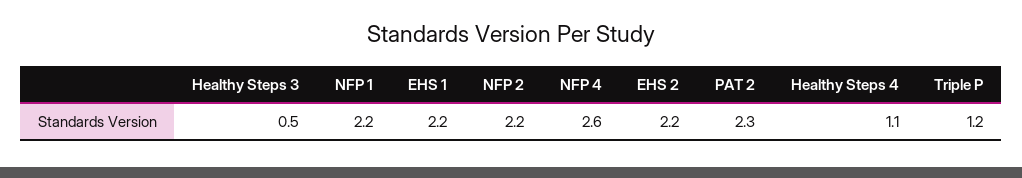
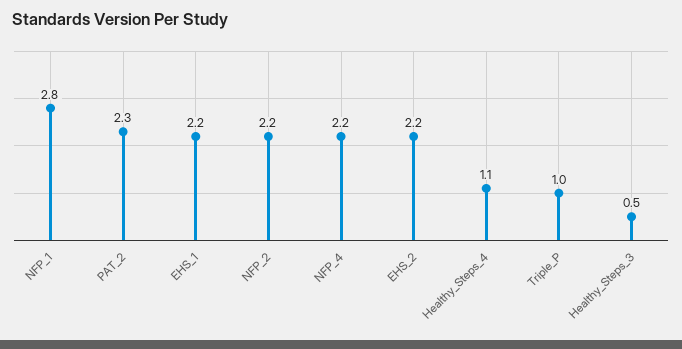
NFP 1: 2.2 -> 2.8
NFP 4: 2.6 -> 2.2
Triple P: 1.2 -> 1

